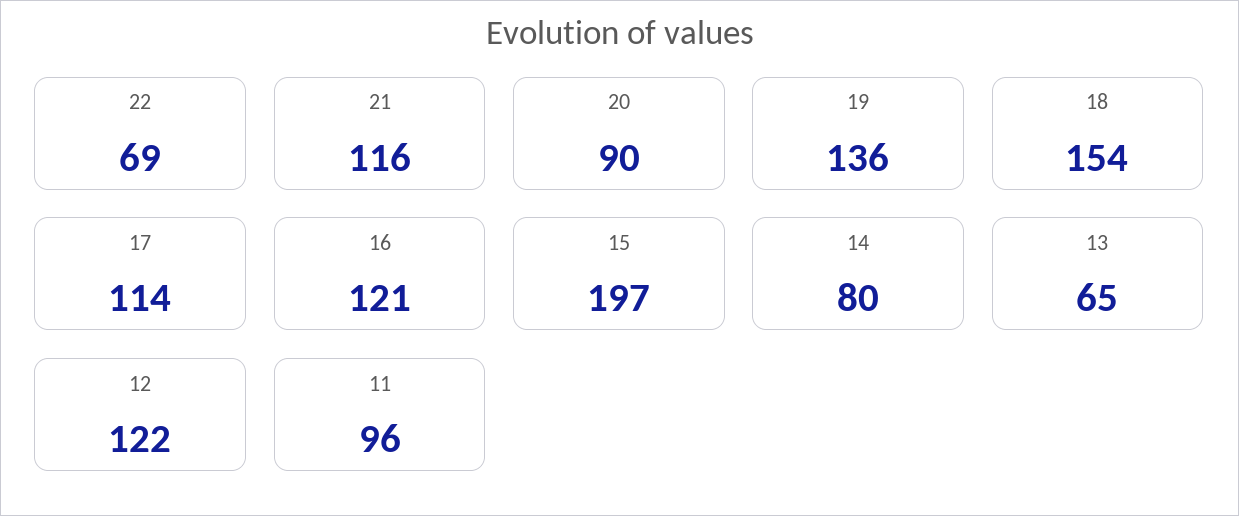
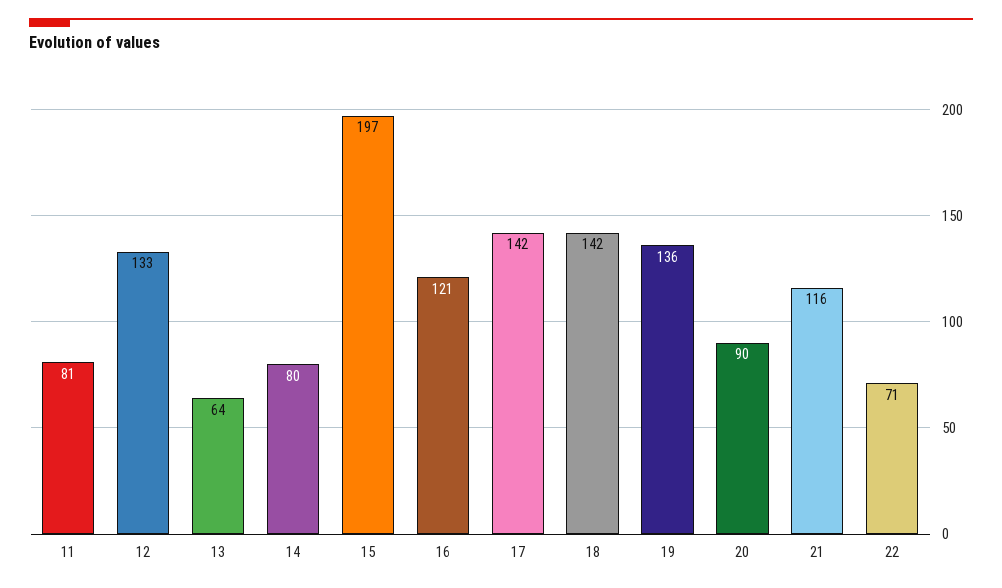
22: 69 -> 71
18: 154 -> 142
17: 114 -> 142
13: 65 -> 64
12: 122 -> 133
11: 96 -> 81

